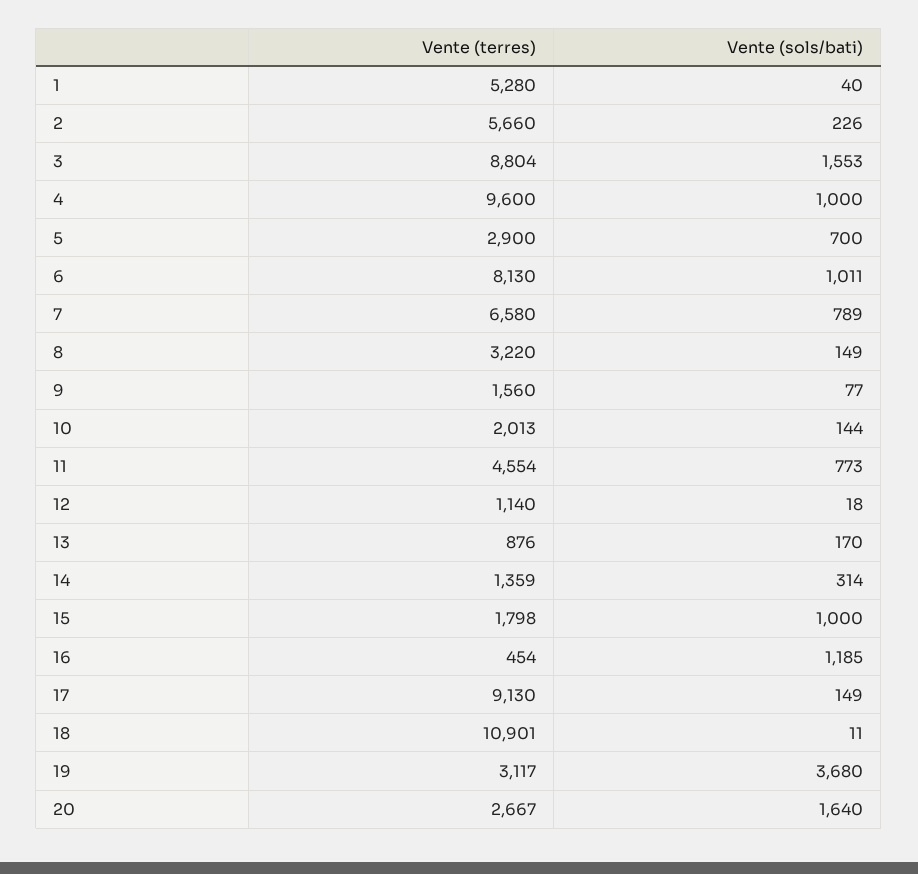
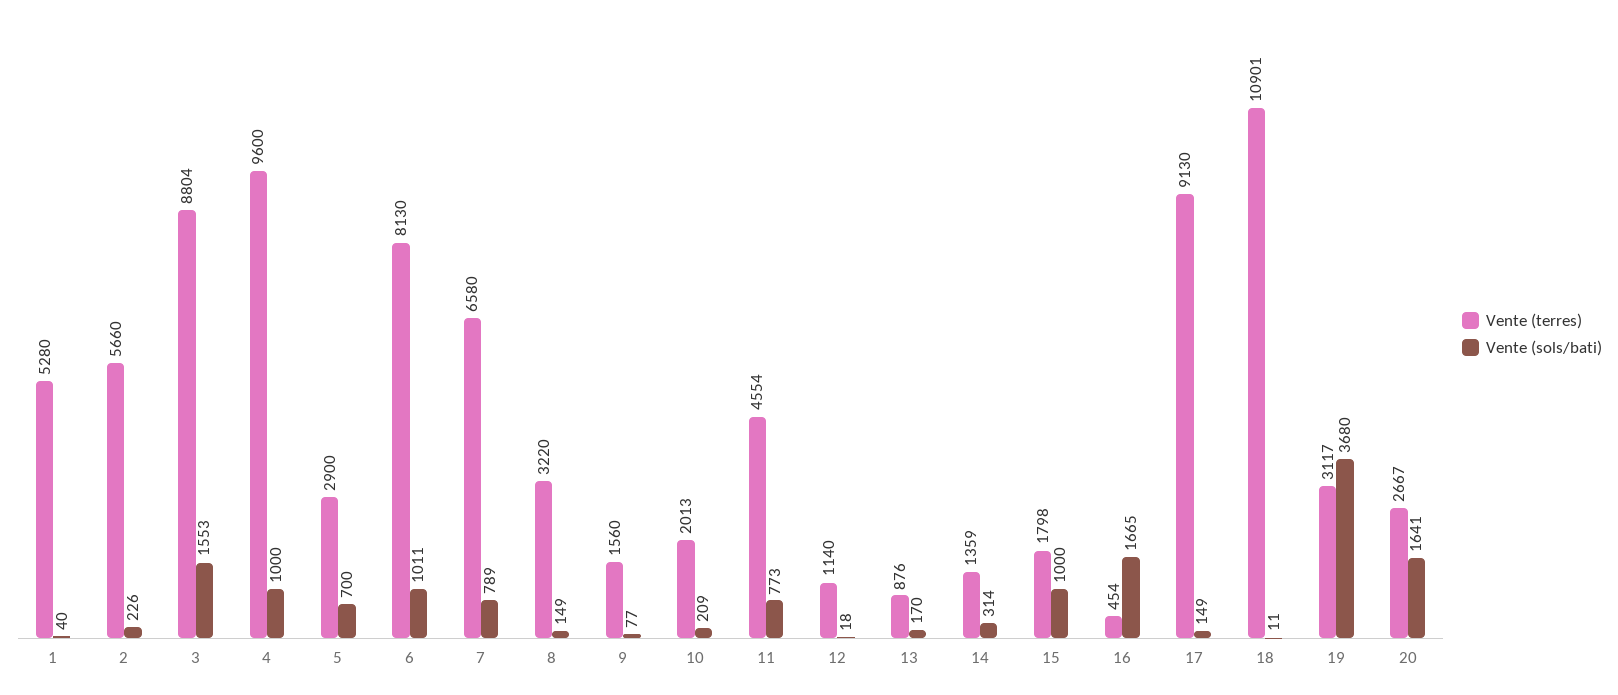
Vente (sols/bati), 10: 144 -> 209
Vente (sols/bati), 16: 1185 -> 1665
Vente (sols/bati), 20: 1640 -> 1641

